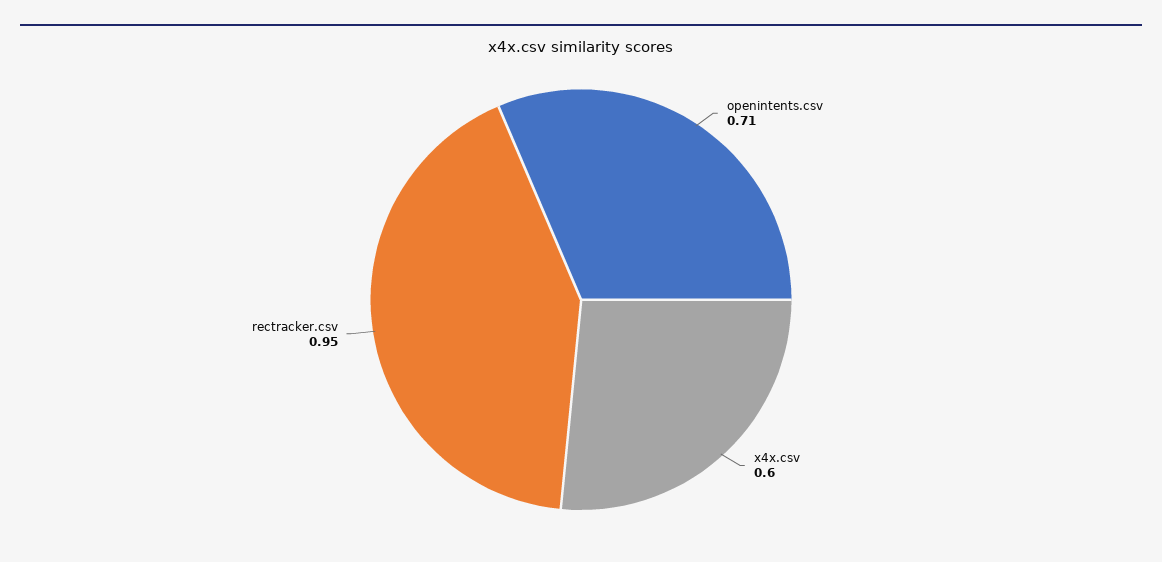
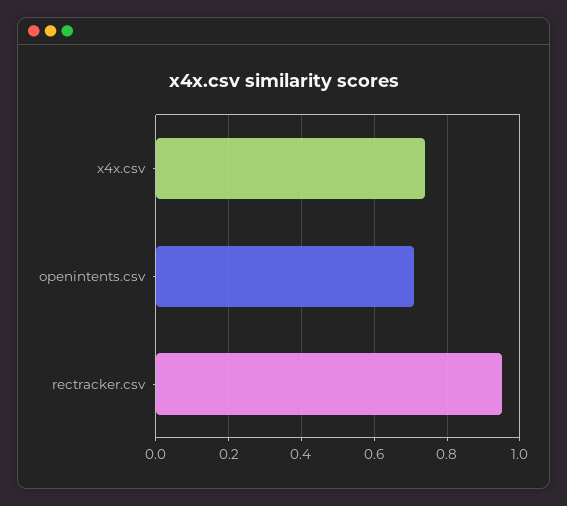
x4x.csv: 0.6 -> 0.75

